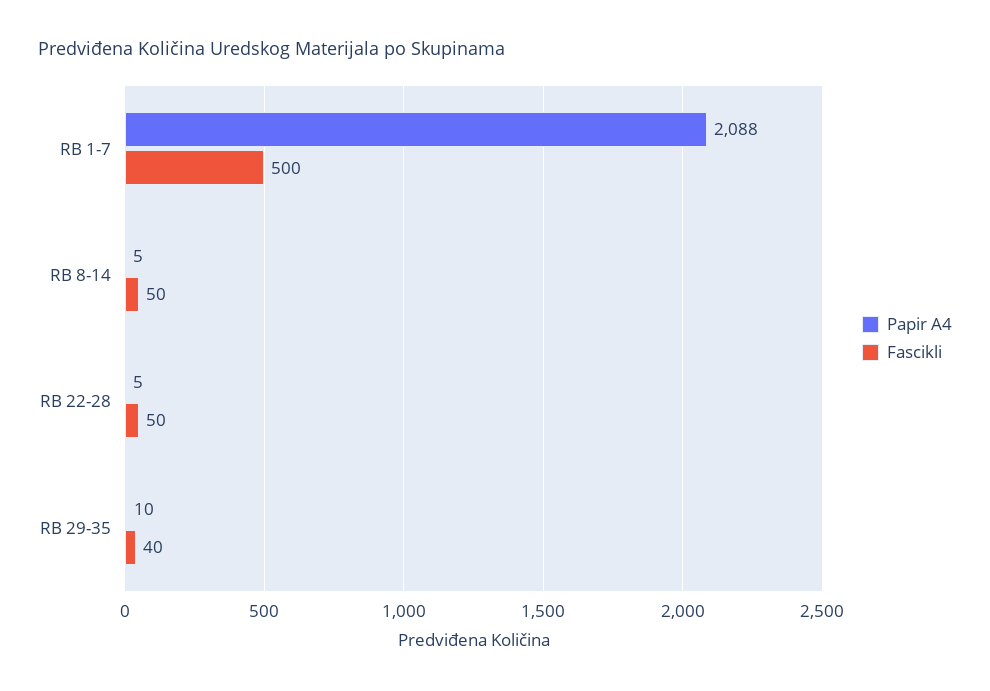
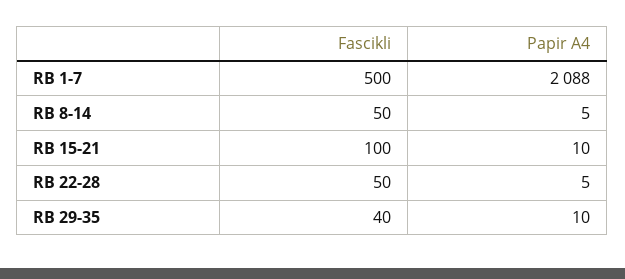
Fascikli, RB 15-21: none -> 100
Papir A4, RB 15-21: none -> 10

